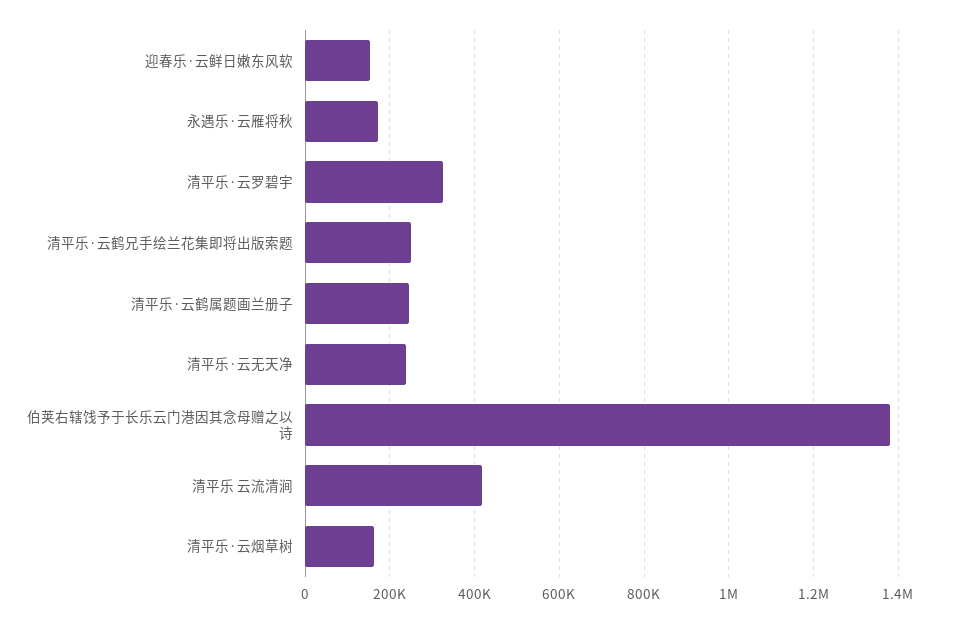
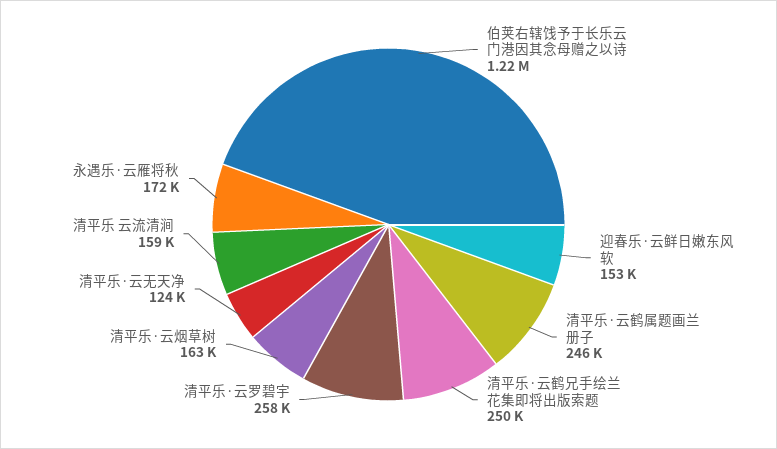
清平乐·云罗碧宇: 320000 -> 258000
清平乐·云无天净: 240000 -> 124000
伯荚右辖饯予于长乐云门港因其念母赠之以诗: 1380000 -> 1220000
清平乐 云流清涧: 420000 -> 159000

